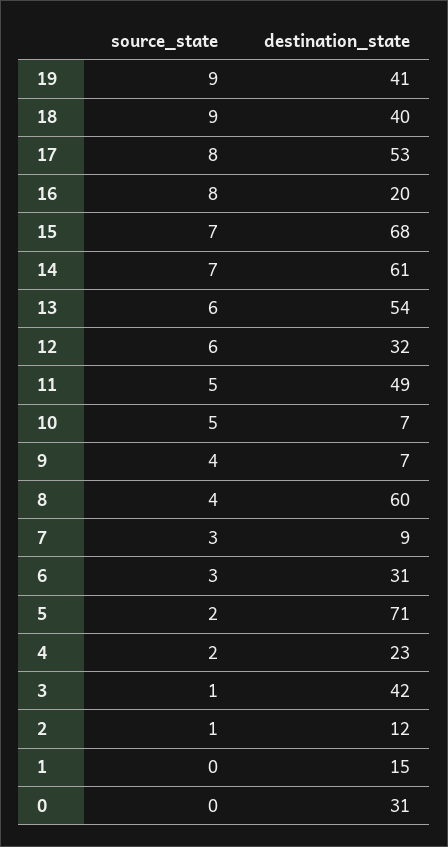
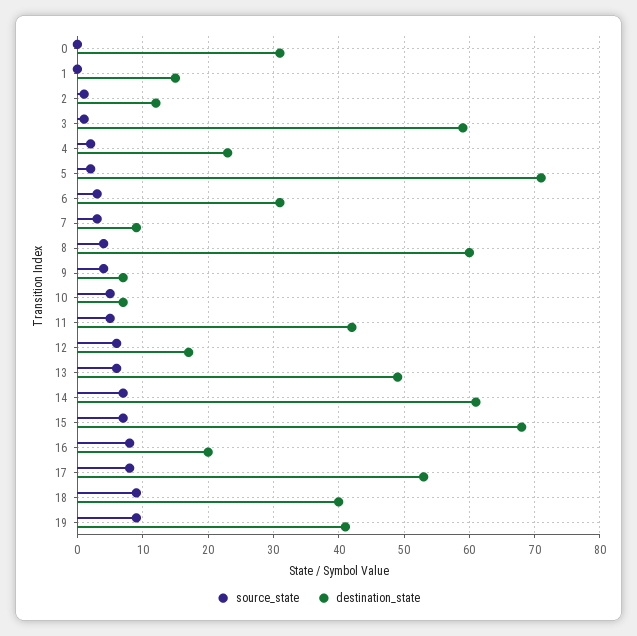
destination_state, 13: 54 -> 49
destination_state, 12: 32 -> 17
destination_state, 11: 49 -> 42
destination_state, 3: 42 -> 59

